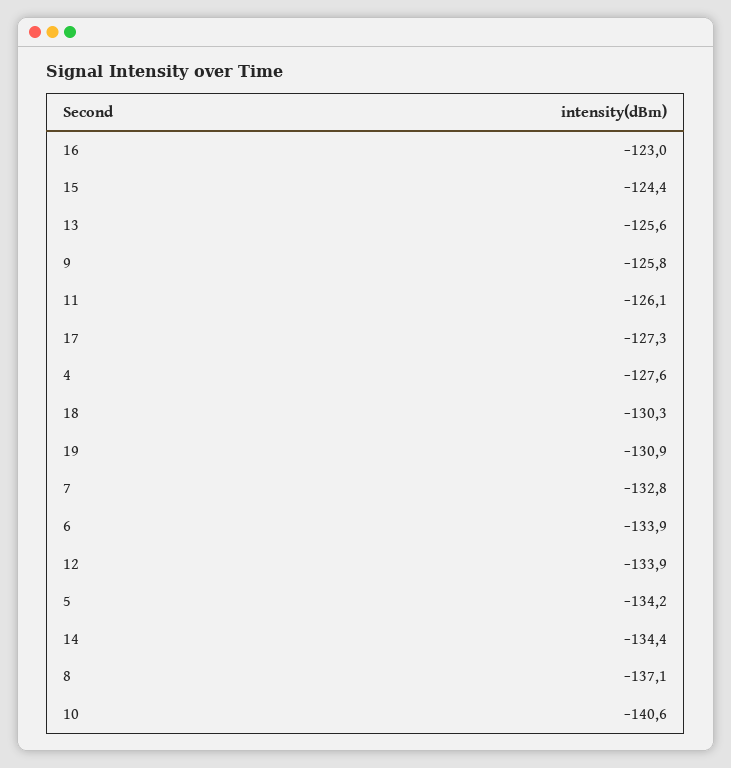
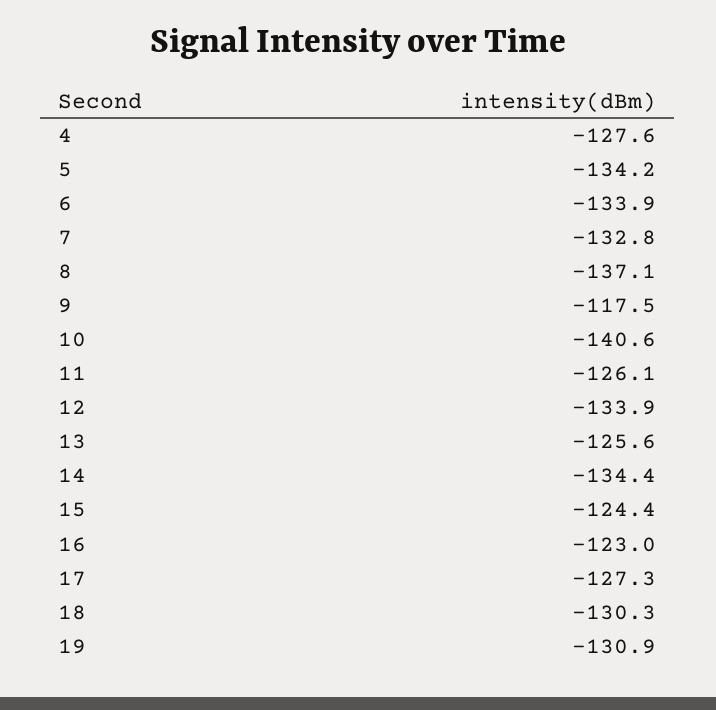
9: -125.8 -> -117.5

